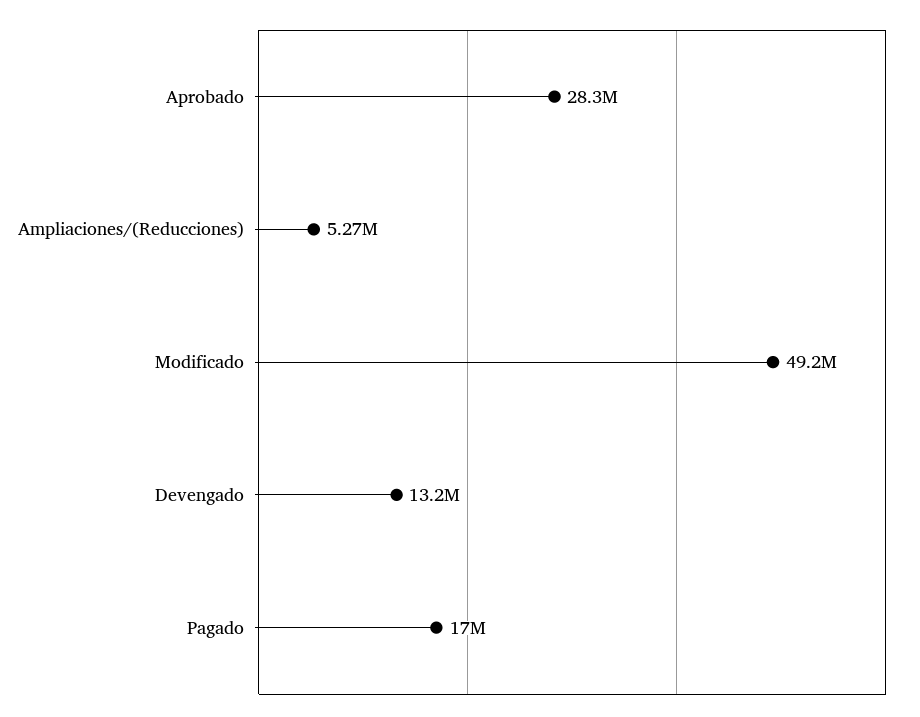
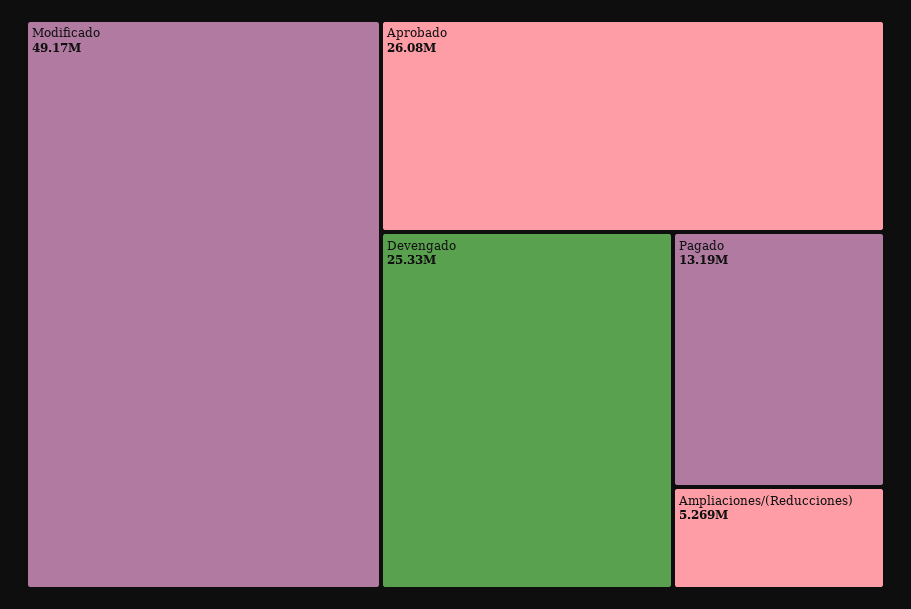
Aprobado: 28300000 -> 26080000
Devengado: 13200000 -> 25330000
Pagado: 17000000 -> 13190000

